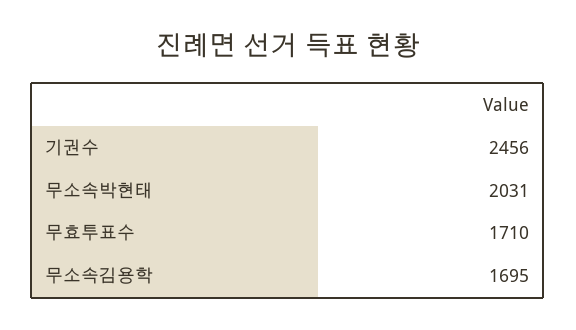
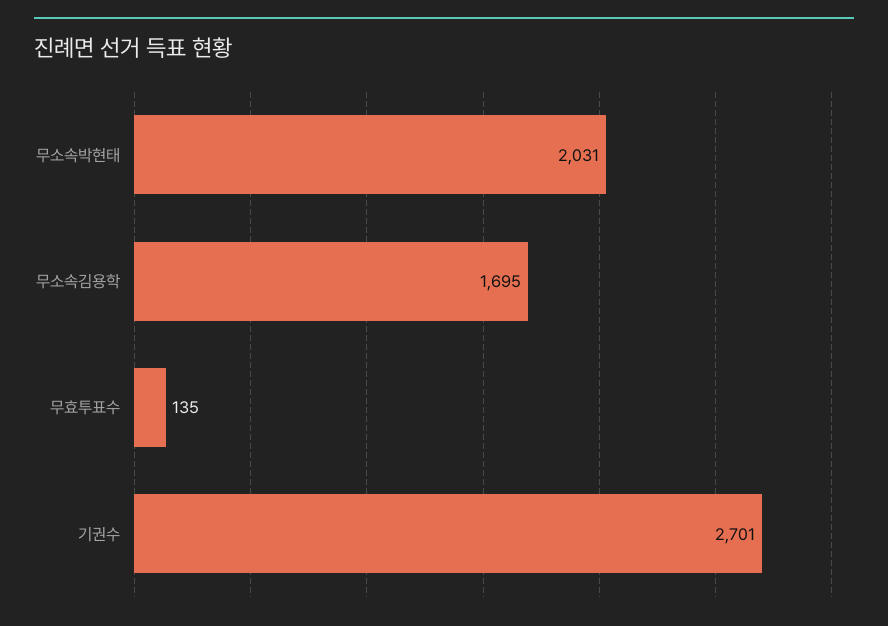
기권수: 2456 -> 2701
무효투표수: 1710 -> 135

